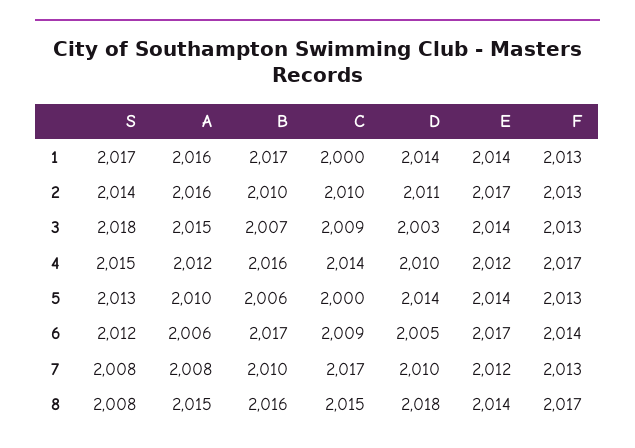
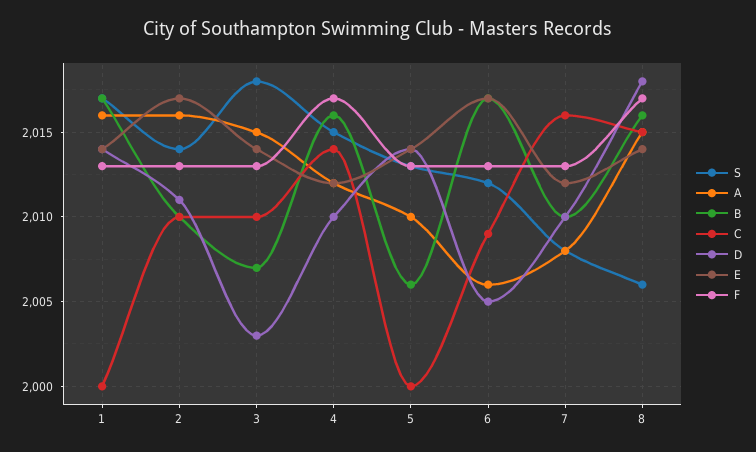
C, 3: 2009 -> 2010
F, 6: 2014 -> 2013
C, 7: 2017 -> 2016
S, 8: 2008 -> 2006

